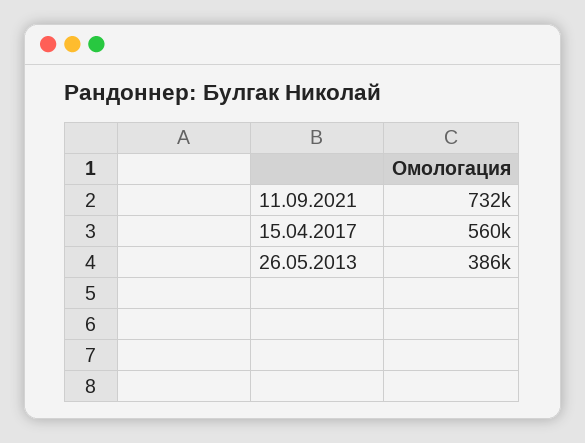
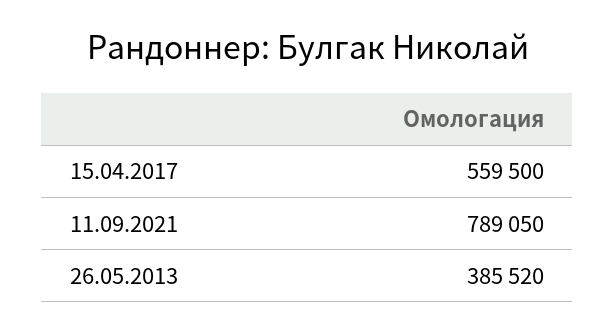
11.09.2021: 732000 -> 789050

